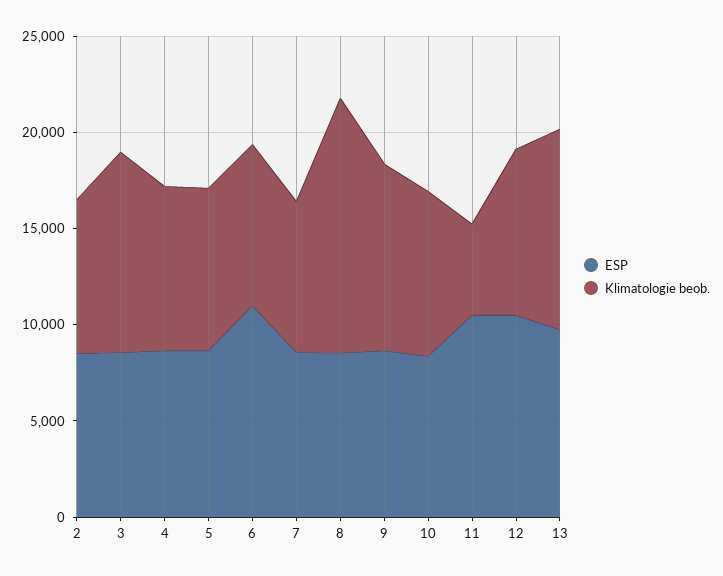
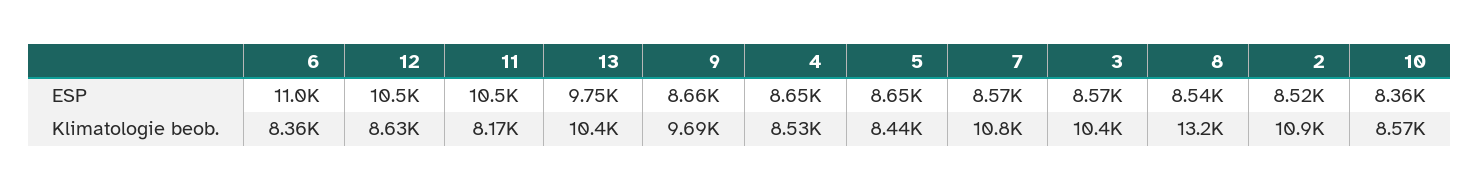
Klimatologie beob., 2: 8000 -> 10900
Klimatologie beob., 7: 8000 -> 10800
Klimatologie beob., 11: 5000 -> 8170

